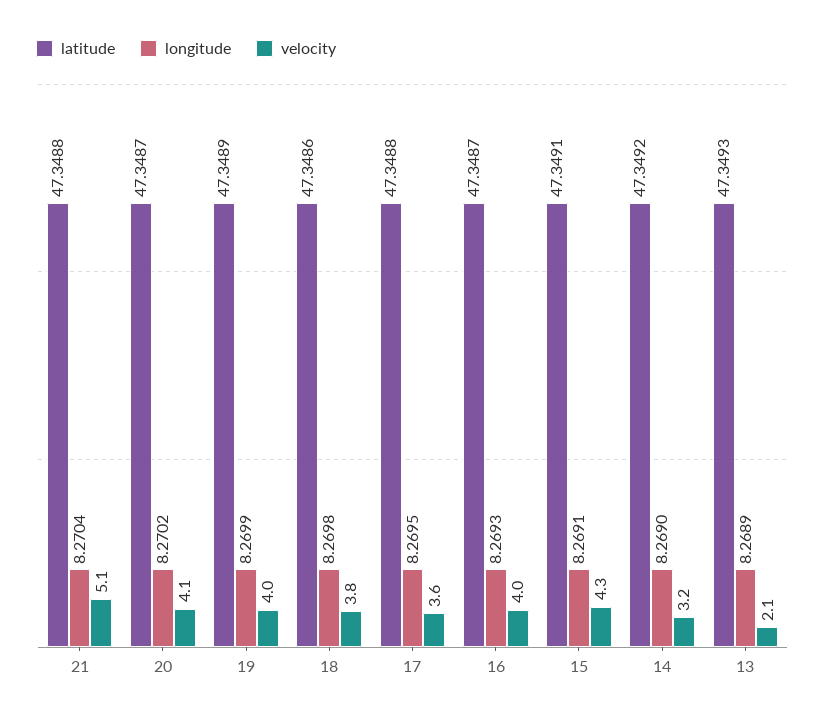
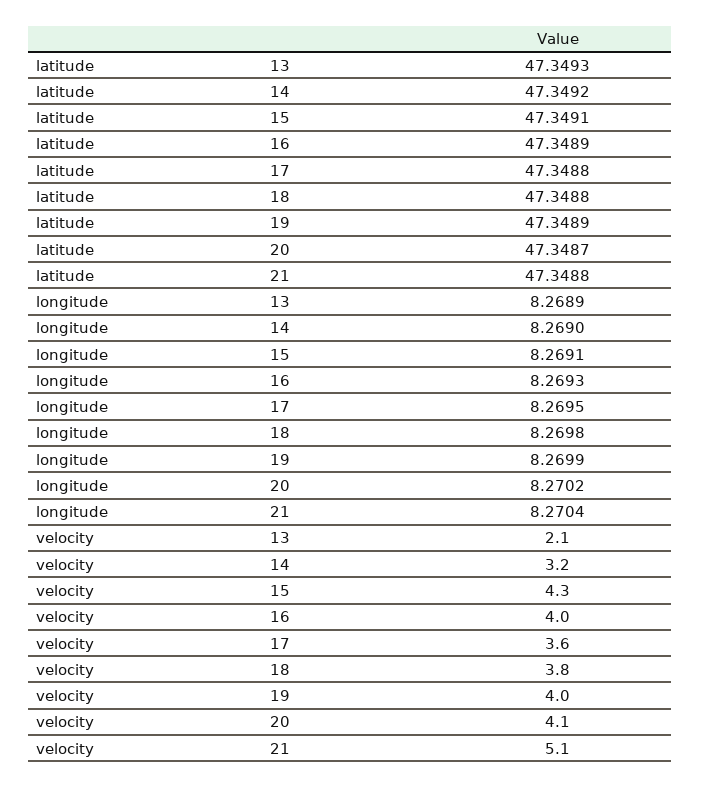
latitude, 18: 47.3486 -> 47.3488
latitude, 16: 47.3487 -> 47.3489

